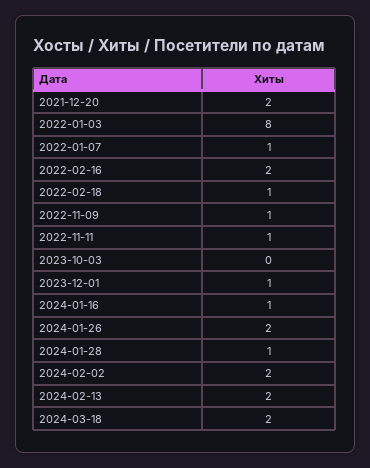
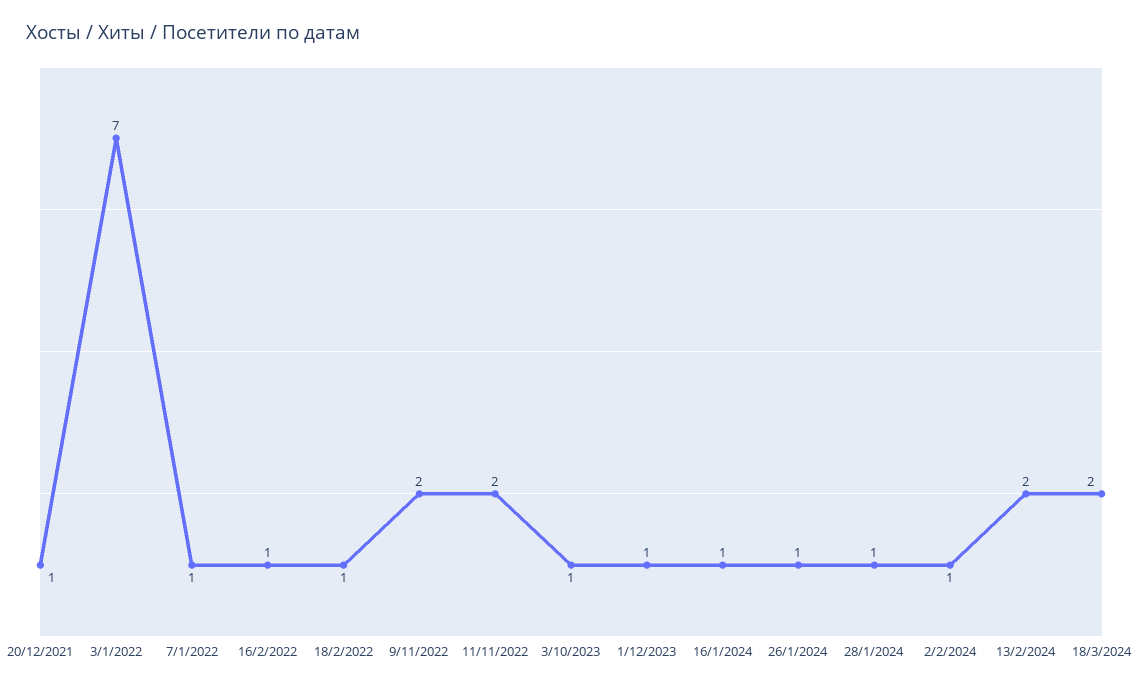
2021-12-20: 2 -> 1
2022-01-03: 8 -> 7
2022-02-16: 2 -> 1
2022-11-09: 1 -> 2
2022-11-11: 1 -> 2
2023-10-03: 0 -> 1
2024-01-26: 2 -> 1
2024-02-02: 2 -> 1

